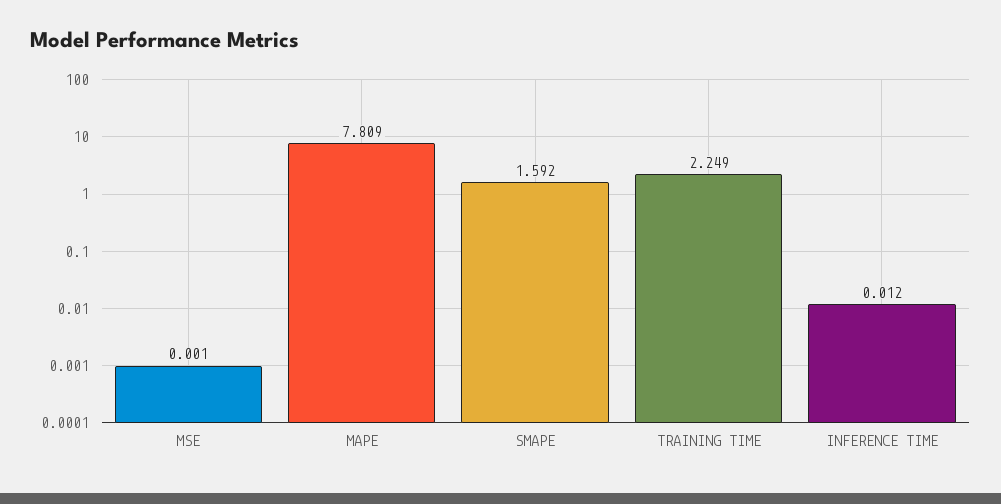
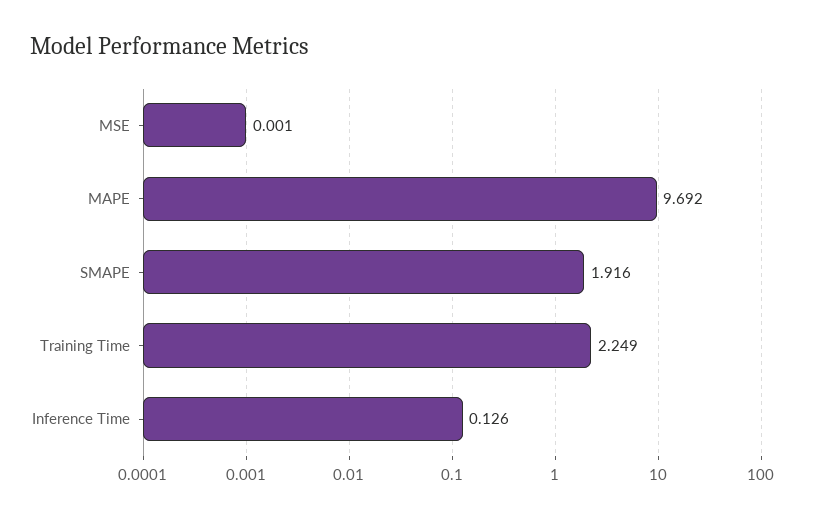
MAPE: 7.809 -> 9.692
SMAPE: 1.592 -> 1.916
INFERENCE TIME: 0.012 -> 0.126

